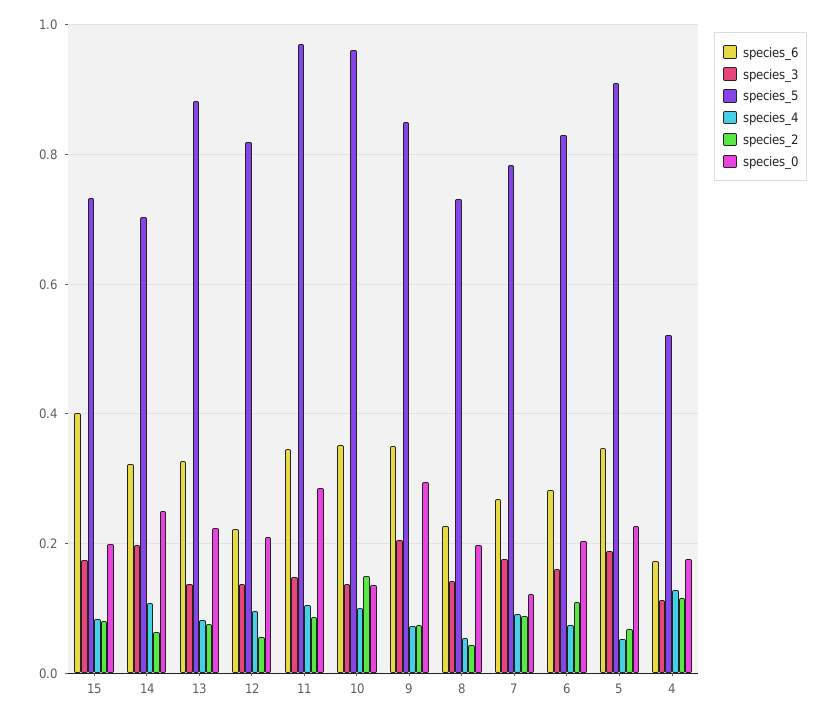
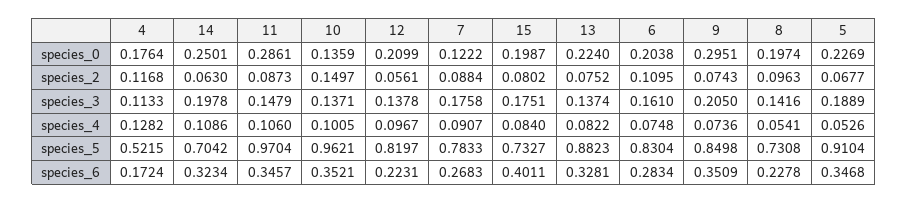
species_2, 8: 0.04 -> 0.0963

